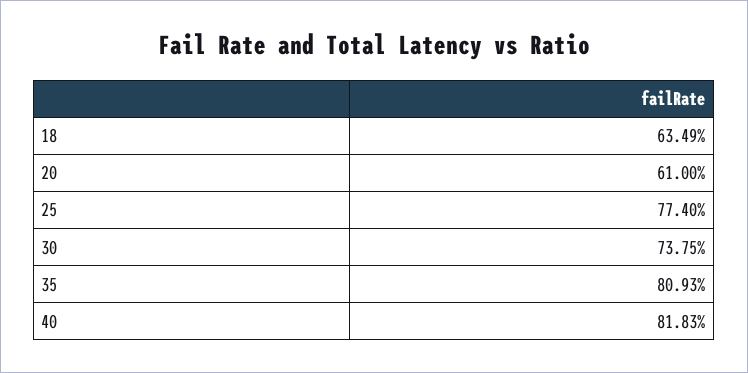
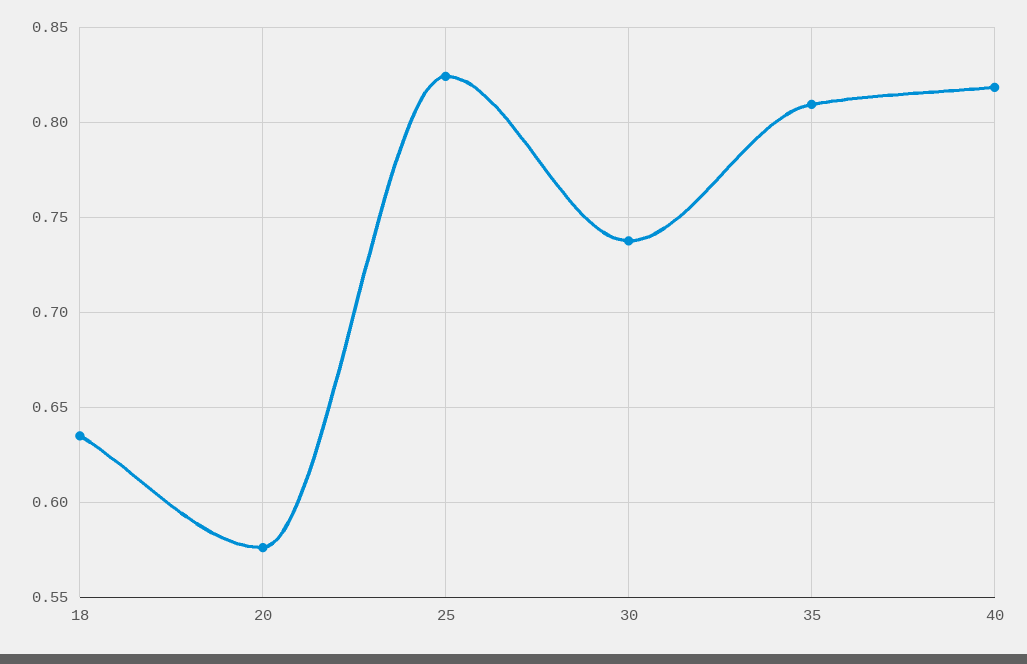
20: 0.61 -> 0.575
25: 0.774 -> 0.825

